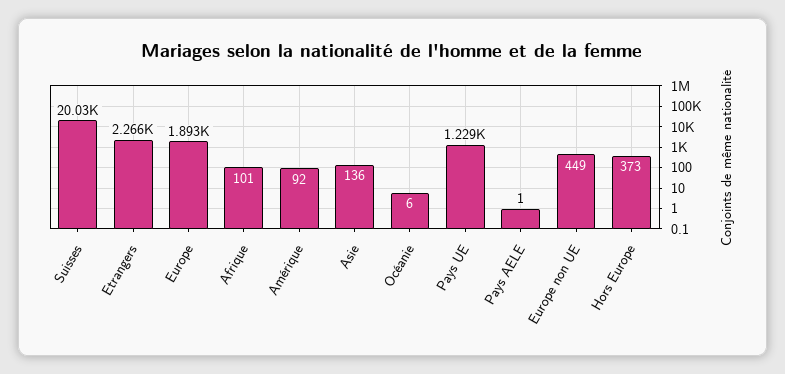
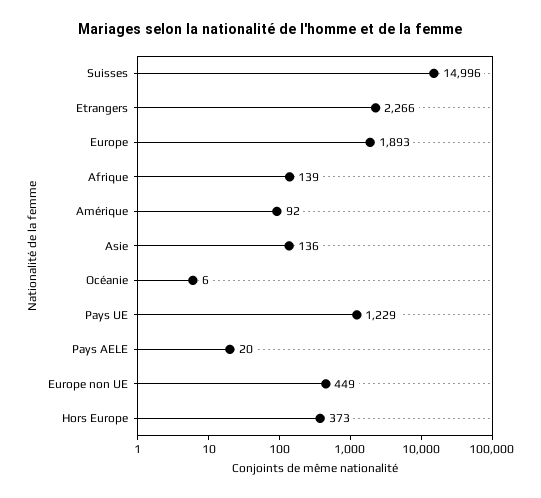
Suisses: 20030 -> 14996
Afrique: 101 -> 139
Pays AELE: 1 -> 20

